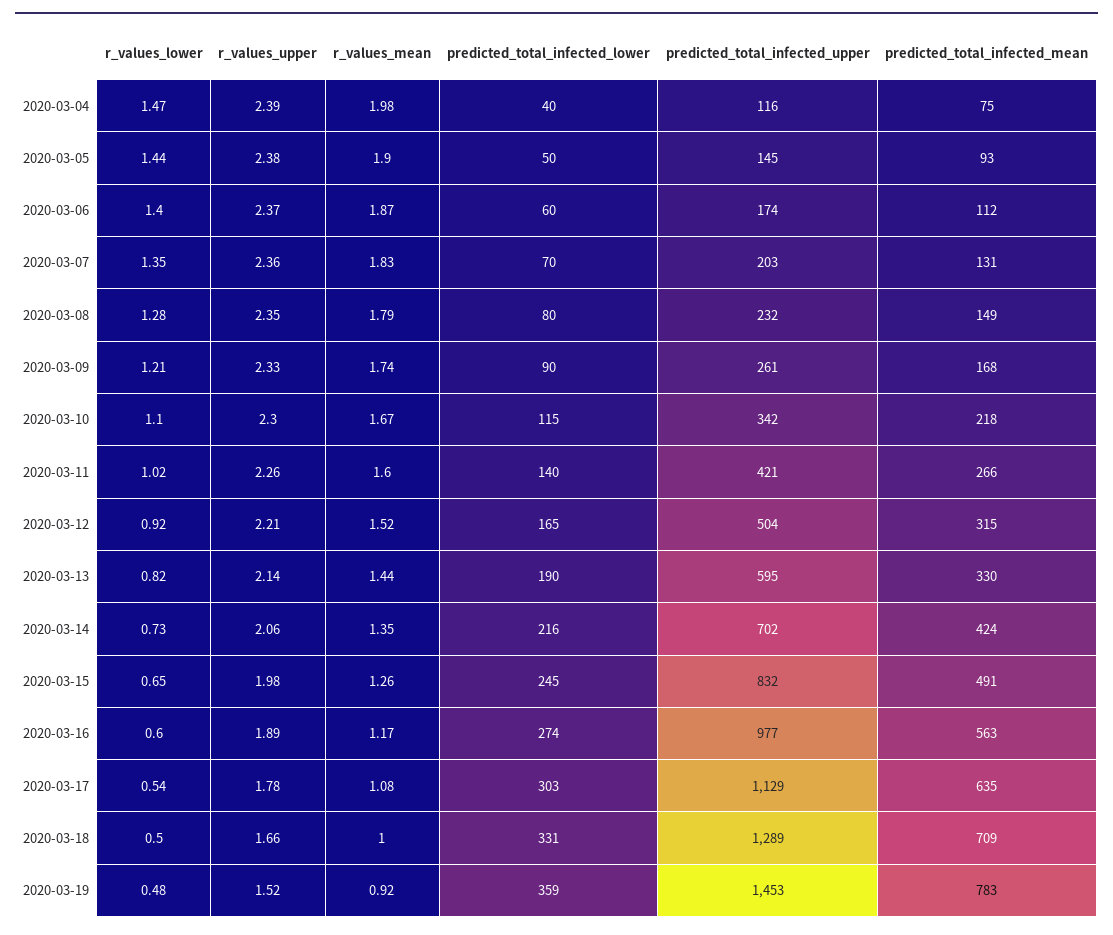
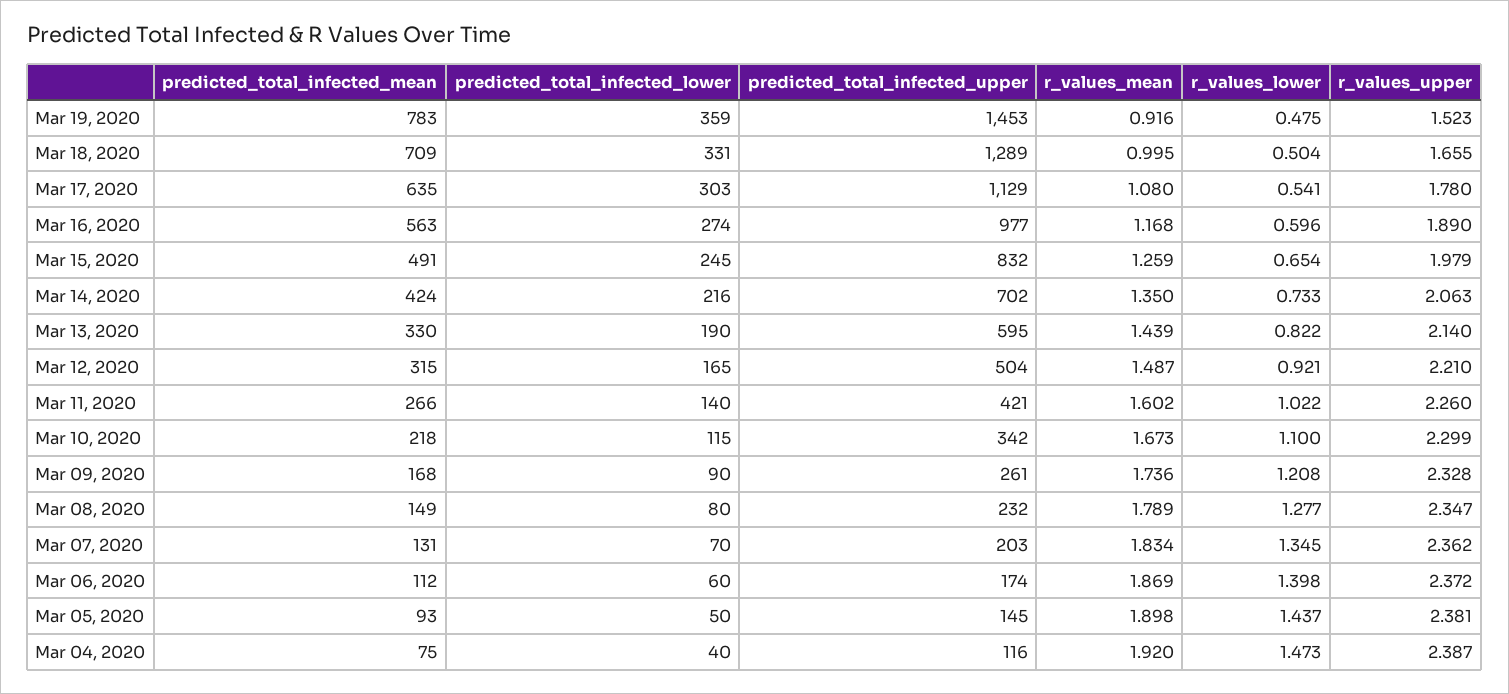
r_values_mean, 2020-03-04: 1.98 -> 1.92
r_values_mean, 2020-03-12: 1.52 -> 1.487

